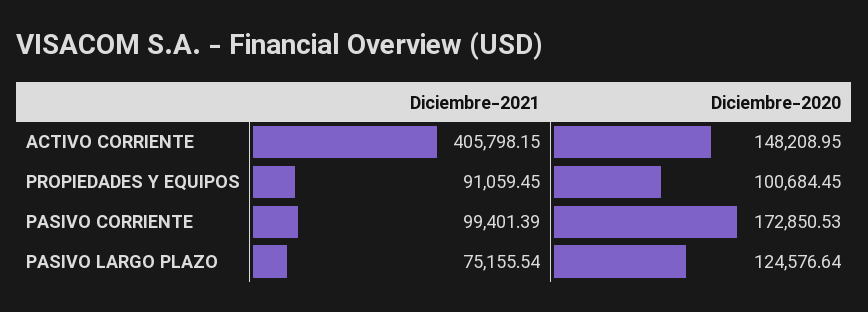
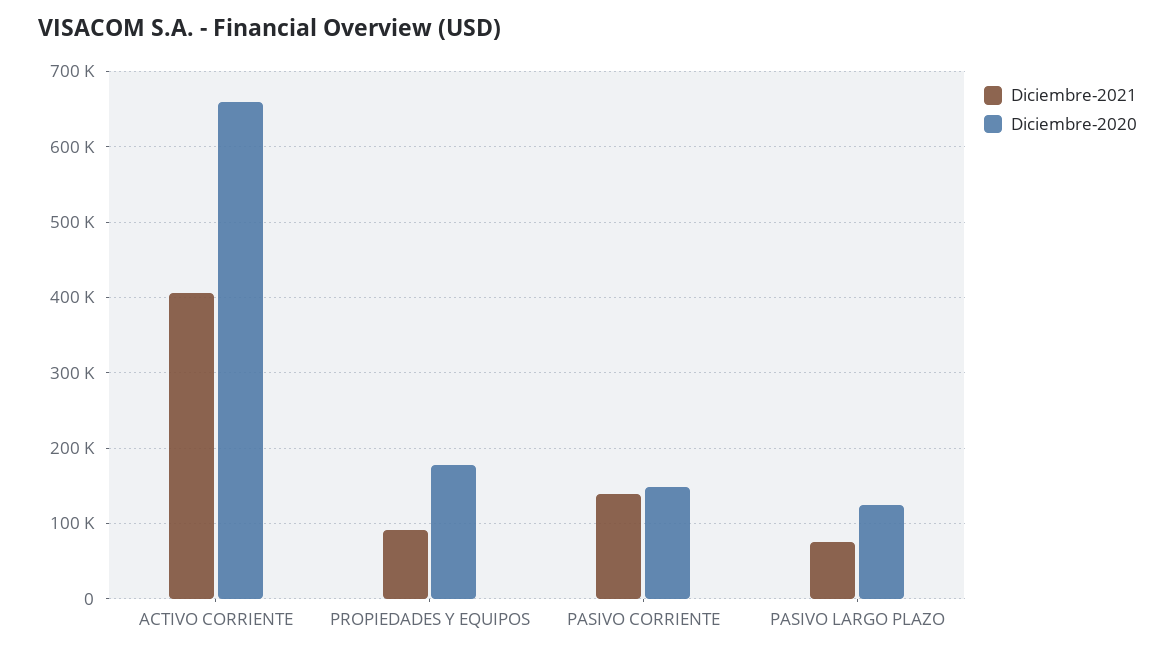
Diciembre-2020, ACTIVO CORRIENTE: 148208.95 -> 660000
Diciembre-2020, PROPIEDADES Y EQUIPOS: 100684.45 -> 180000
Diciembre-2021, PASIVO CORRIENTE: 99401.39 -> 140000
Diciembre-2020, PASIVO CORRIENTE: 172850.53 -> 150000

